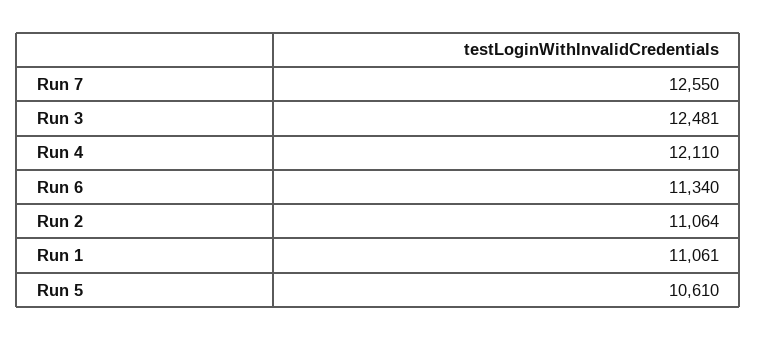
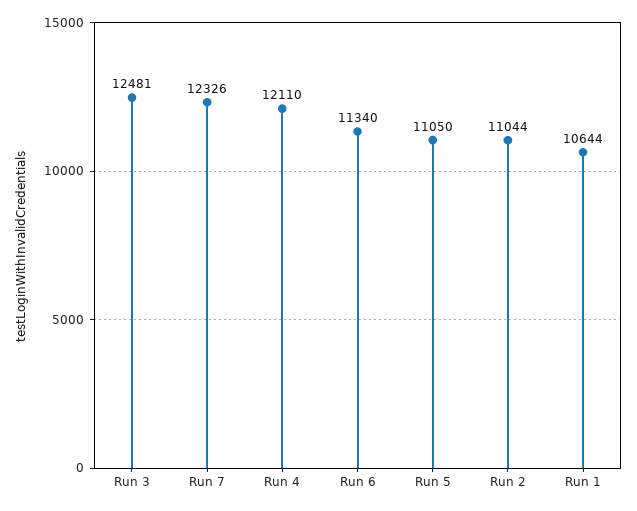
Run 7: 12550 -> 12326
Run 2: 11064 -> 11044
Run 1: 11061 -> 10644
Run 5: 10610 -> 11050

